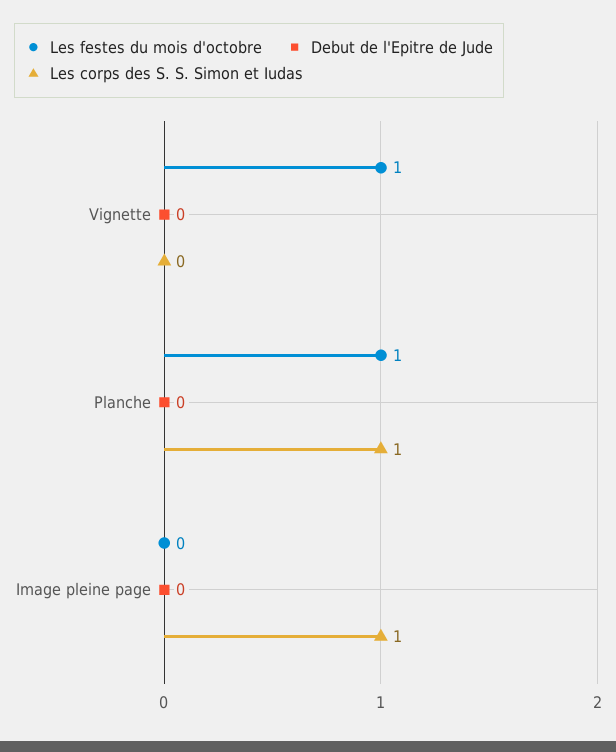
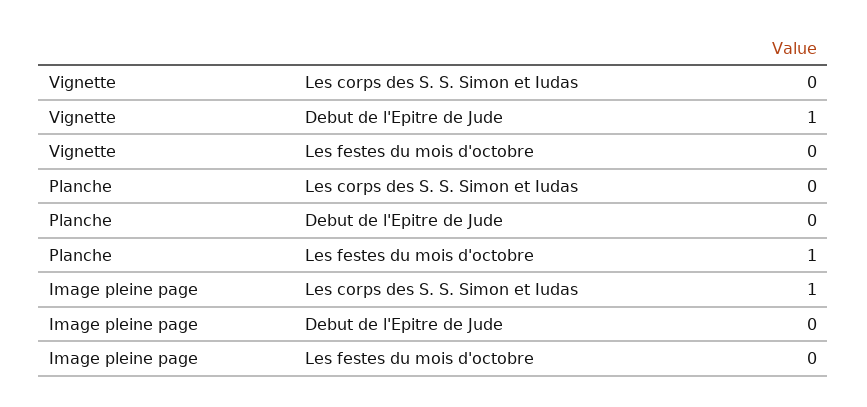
Les festes du mois d'octobre, Vignette: 1 -> 0
Debut de l'Epitre de Jude, Vignette: 0 -> 1
Les corps des S. S. Simon et Iudas, Planche: 1 -> 0

